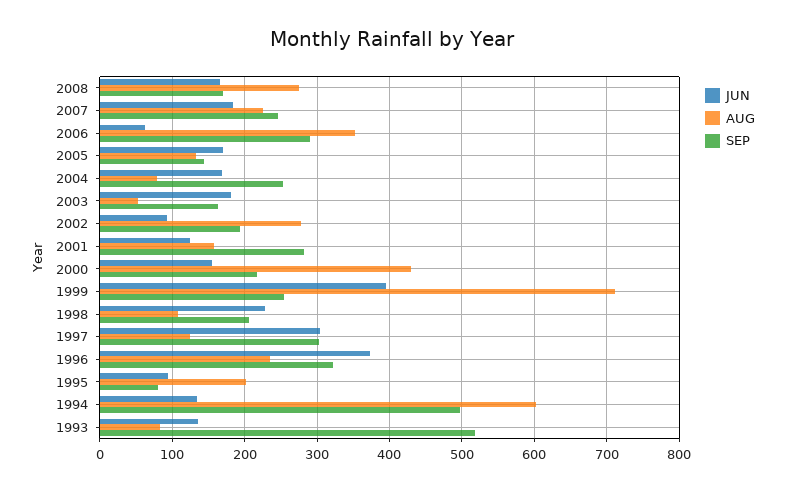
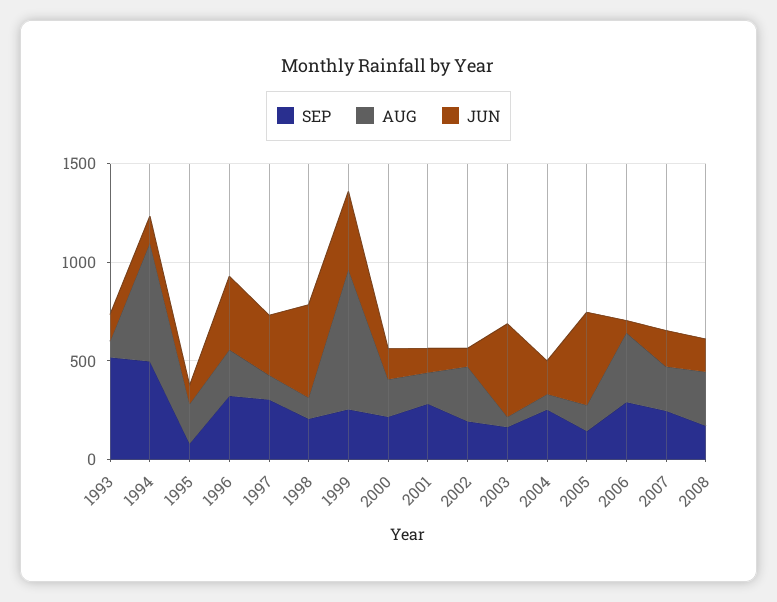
JUN, 2005: 170 -> 500
JUN, 2003: 180 -> 500
AUG, 2000: 430 -> 200
JUN, 1998: 230 -> 500

